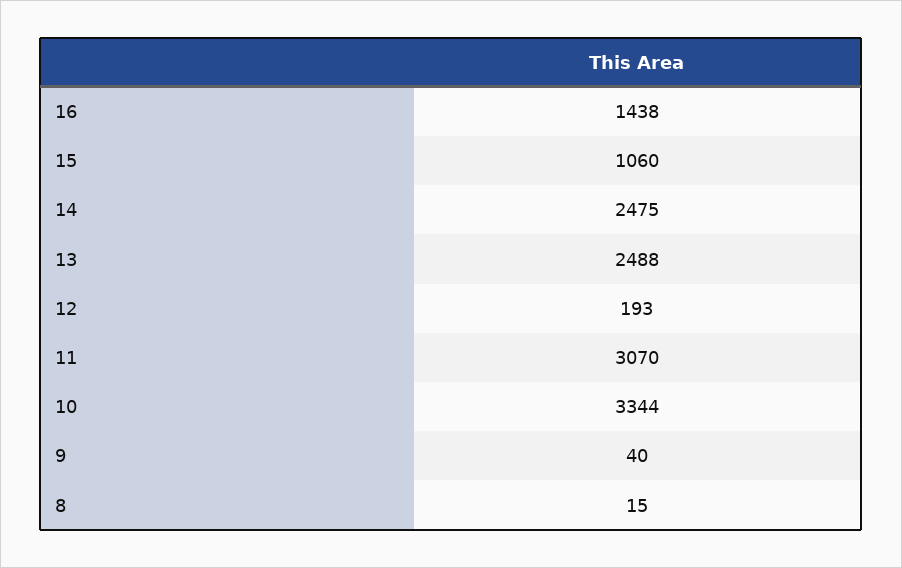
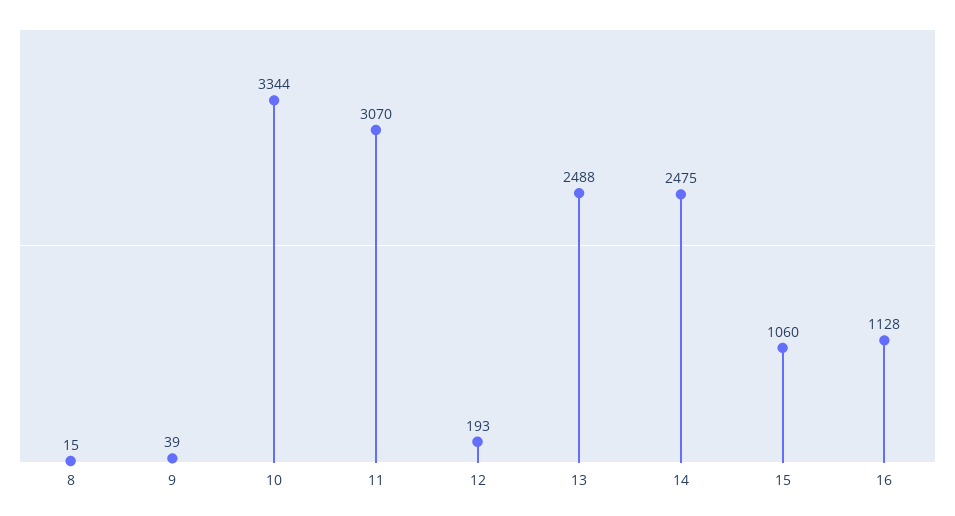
16: 1438 -> 1128
9: 40 -> 39

